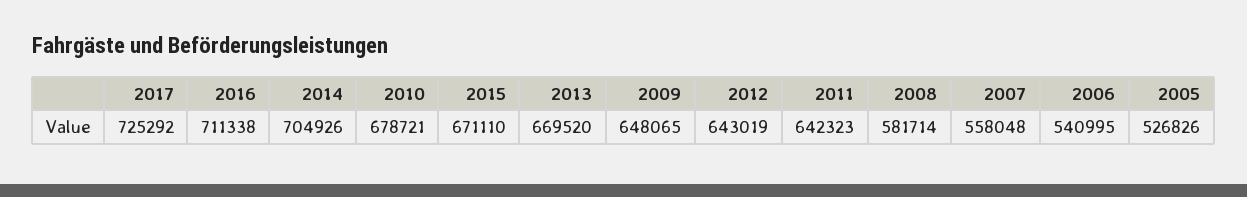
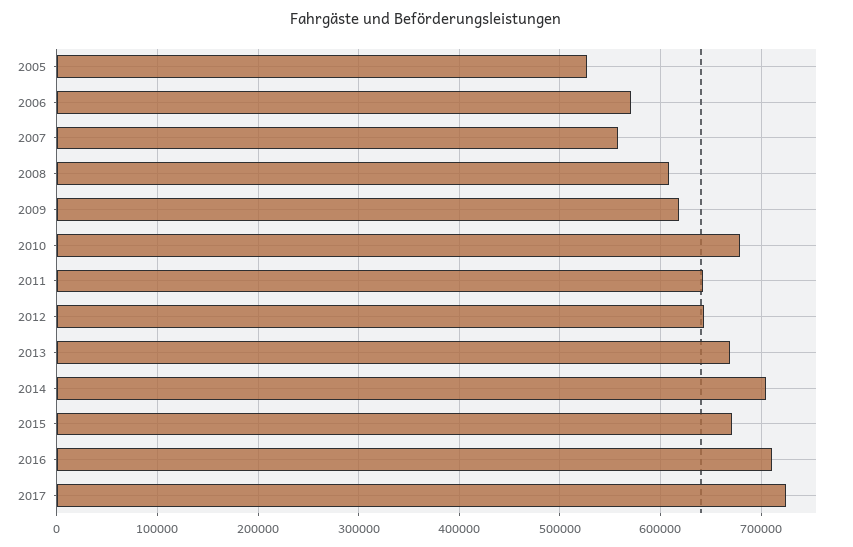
2009: 648065 -> 620000
2008: 581714 -> 610000
2006: 540995 -> 570000

